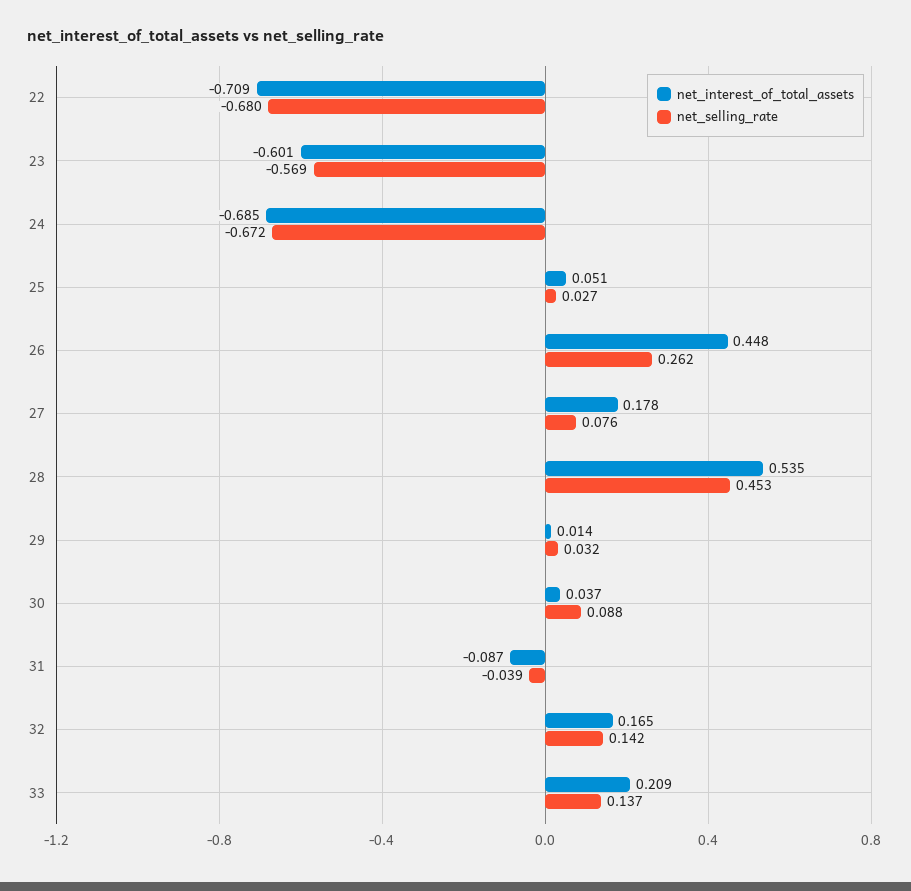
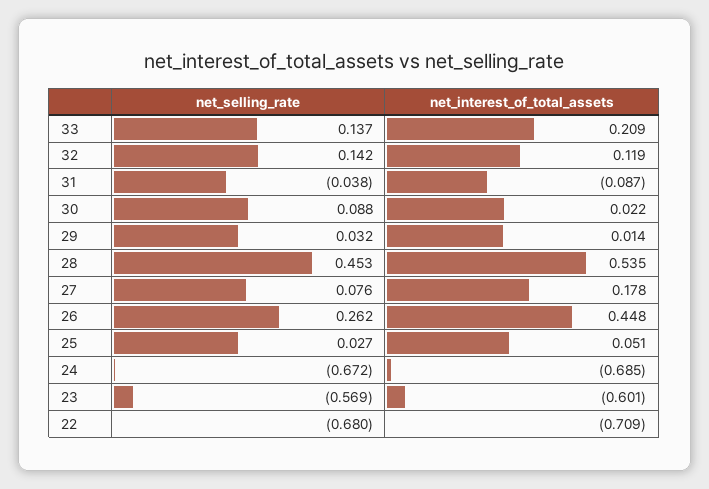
net_interest_of_total_assets, 30: 0.037 -> 0.022
net_selling_rate, 31: -0.039 -> -0.038
net_interest_of_total_assets, 32: 0.165 -> 0.119

